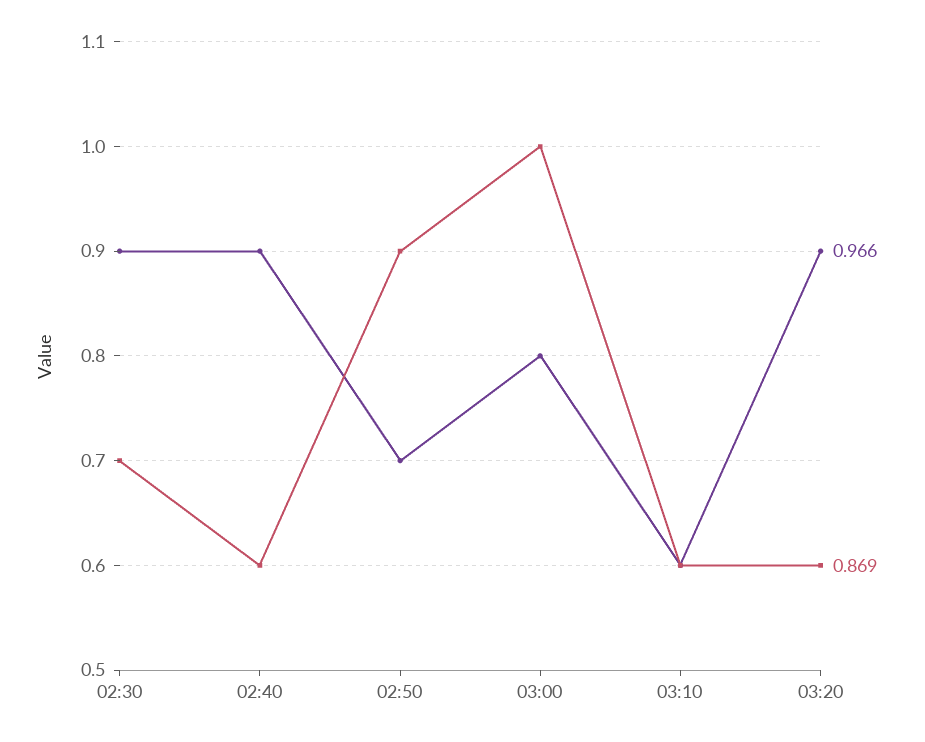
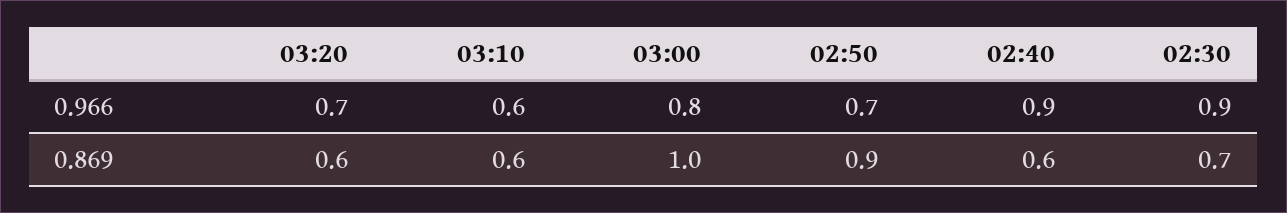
0.966, 03:20: 0.9 -> 0.7

